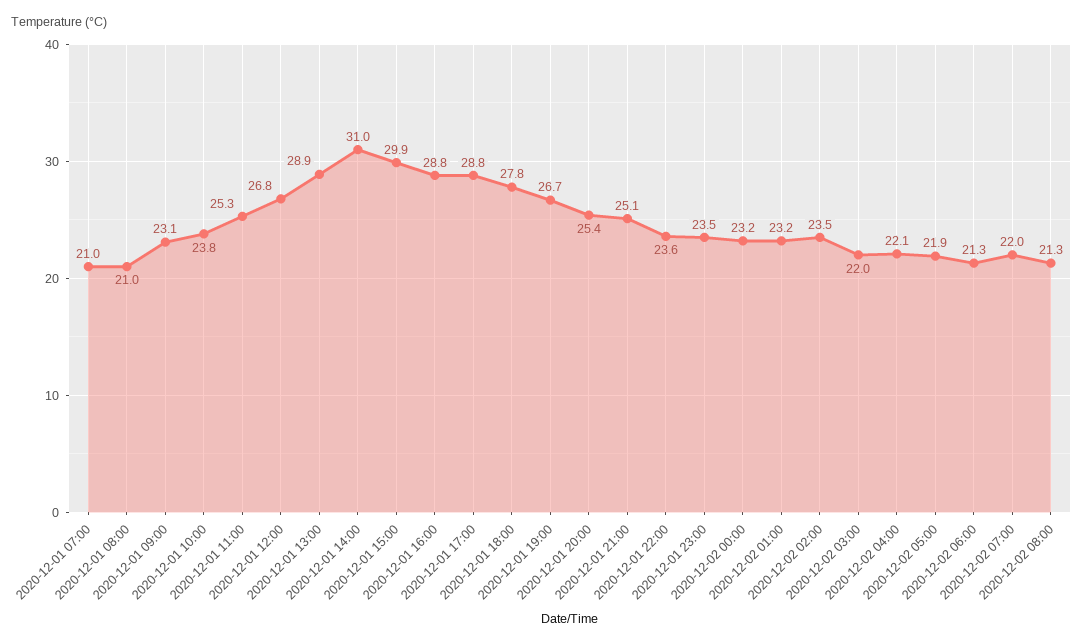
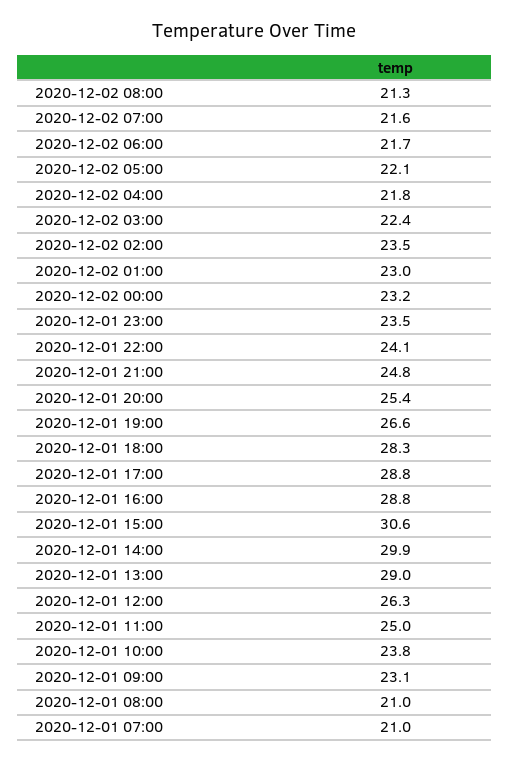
2020-12-01 11:00: 25.3 -> 25
2020-12-01 12:00: 26.8 -> 26.3
2020-12-01 13:00: 28.9 -> 29
2020-12-01 14:00: 31 -> 29.9
2020-12-01 15:00: 29.9 -> 30.6
2020-12-01 18:00: 27.8 -> 28.3
2020-12-01 19:00: 26.7 -> 26.6
2020-12-01 21:00: 25.1 -> 24.8
2020-12-01 22:00: 23.6 -> 24.1
2020-12-02 01:00: 23.2 -> 23
2020-12-02 03:00: 22 -> 22.4
2020-12-02 04:00: 22.1 -> 21.8
2020-12-02 05:00: 21.9 -> 22.1
2020-12-02 06:00: 21.3 -> 21.7
2020-12-02 07:00: 22 -> 21.6

